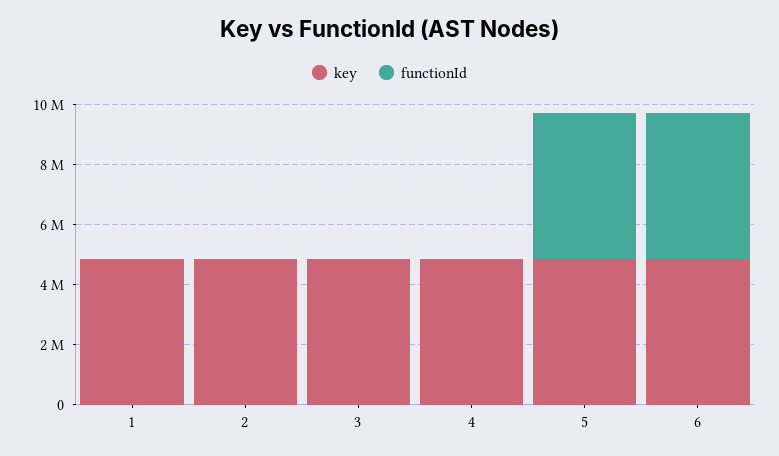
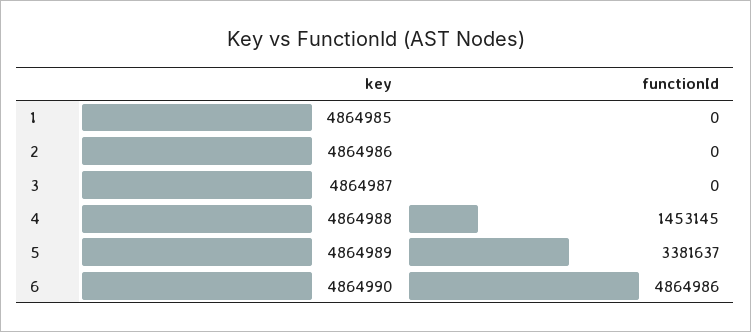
functionId, 4: 0 -> 1453145
functionId, 5: 5000000 -> 3381637

